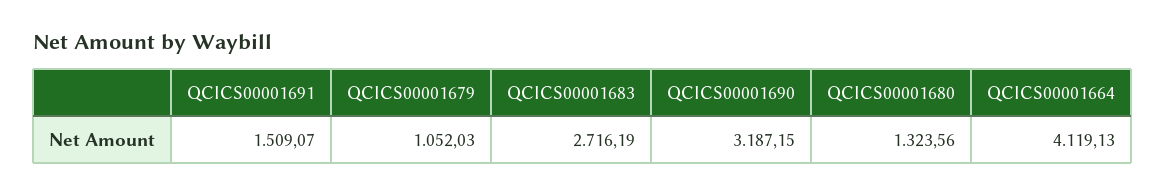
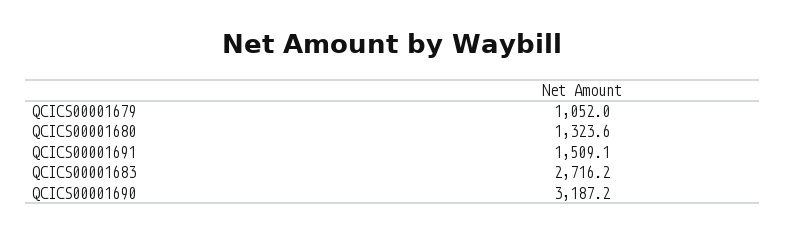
QCICS00001664: 4119.13 -> none

